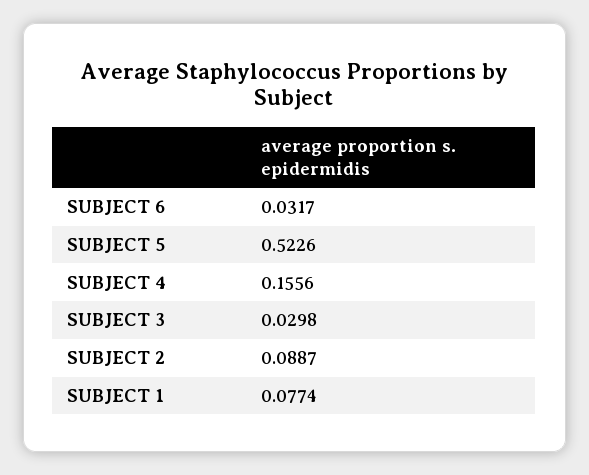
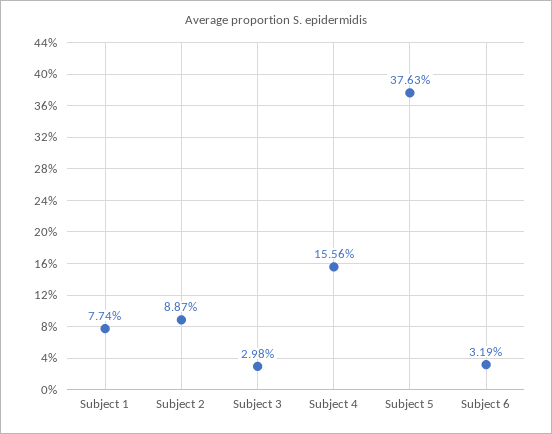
SUBJECT 6: 0.0317 -> 0.0319
SUBJECT 5: 0.5226 -> 0.3763

